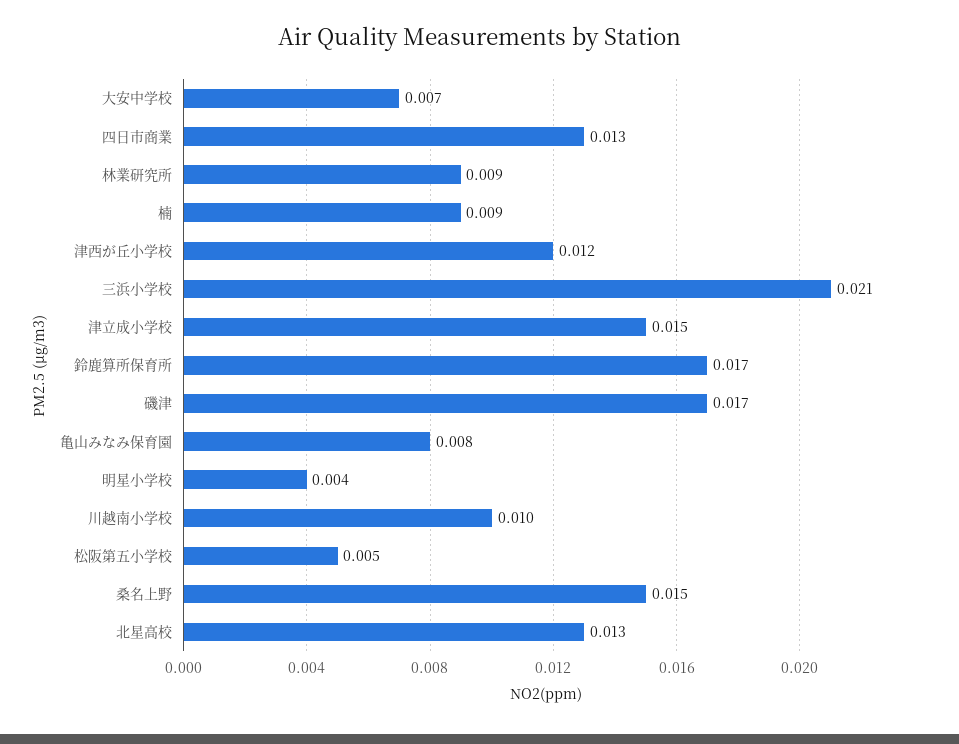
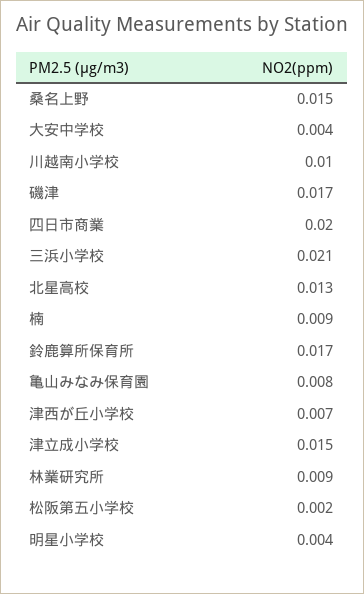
大安中学校: 0.007 -> 0.004
四日市商業: 0.013 -> 0.02
津西が丘小学校: 0.012 -> 0.007
松阪第五小学校: 0.005 -> 0.002

